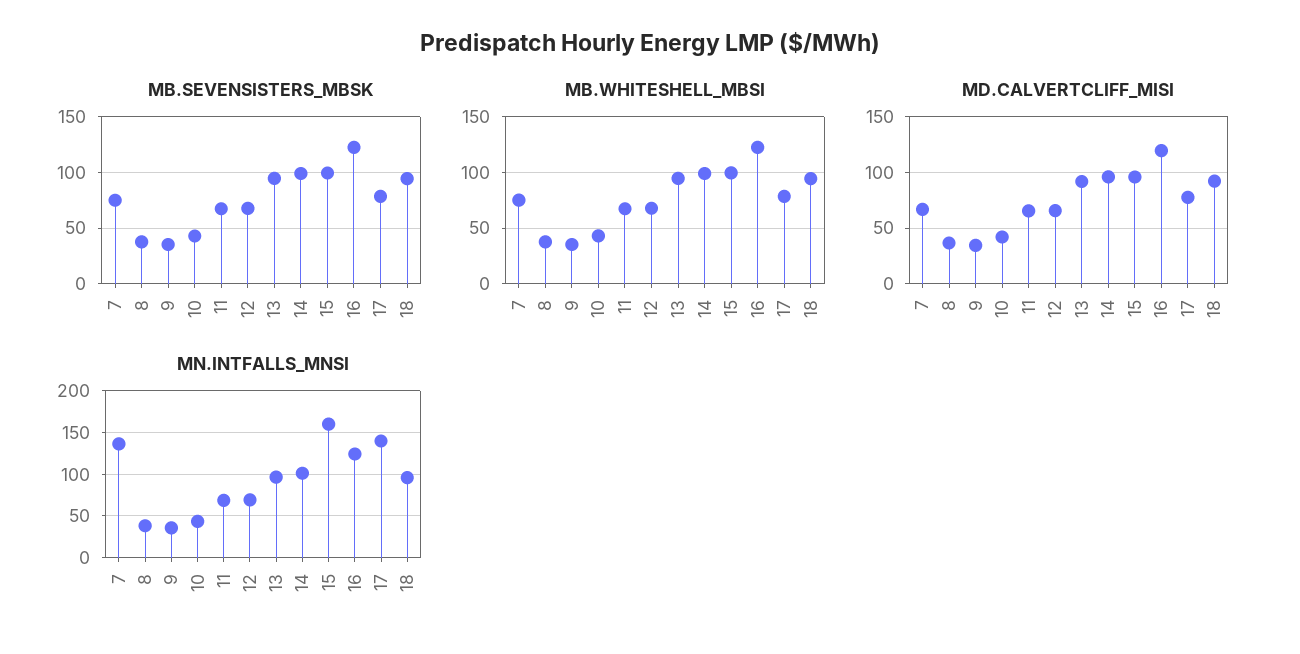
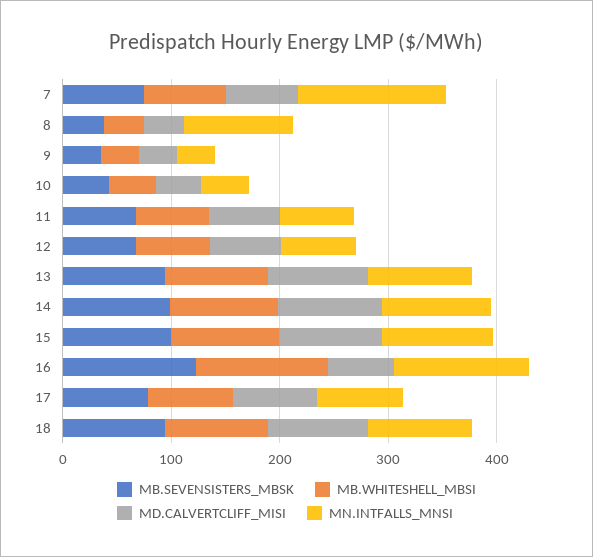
MD.CALVERTCLIFF_MISI, 16: 120 -> 60
MN.INTFALLS_MNSI, 8: 40 -> 100
MN.INTFALLS_MNSI, 15: 160 -> 100
MN.INTFALLS_MNSI, 17: 140 -> 80

